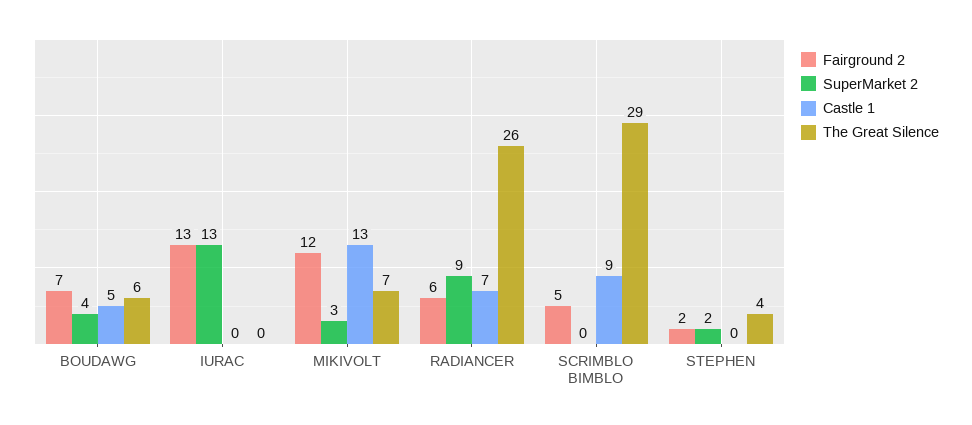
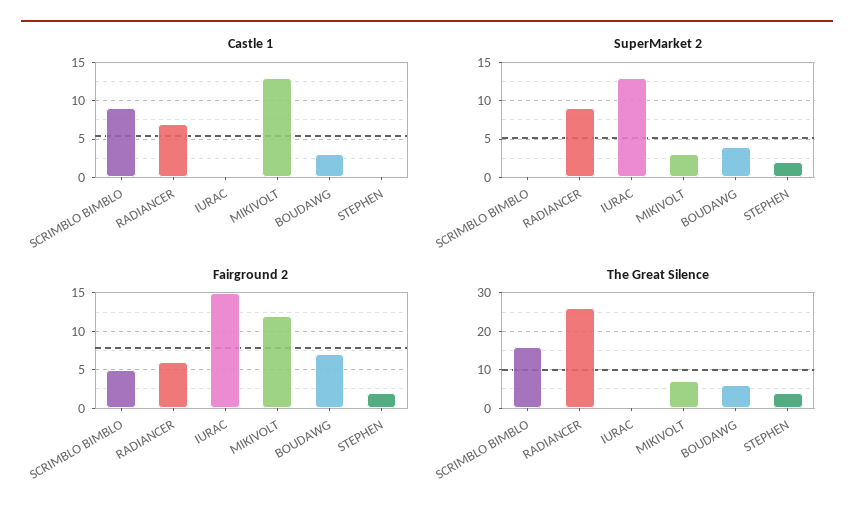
Castle 1, BOUDAWG: 5 -> 3
Fairground 2, IURAC: 13 -> 15
The Great Silence, SCRIMBLO BIMBLO: 29 -> 15

